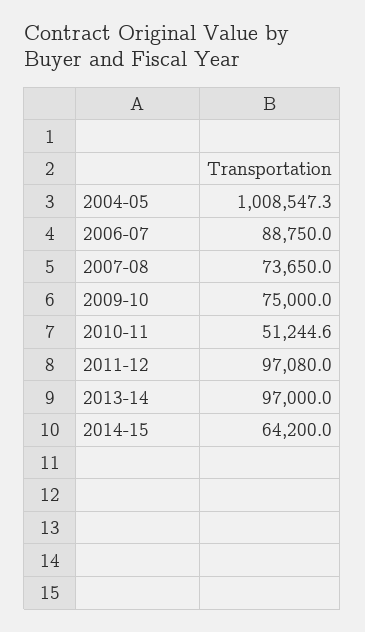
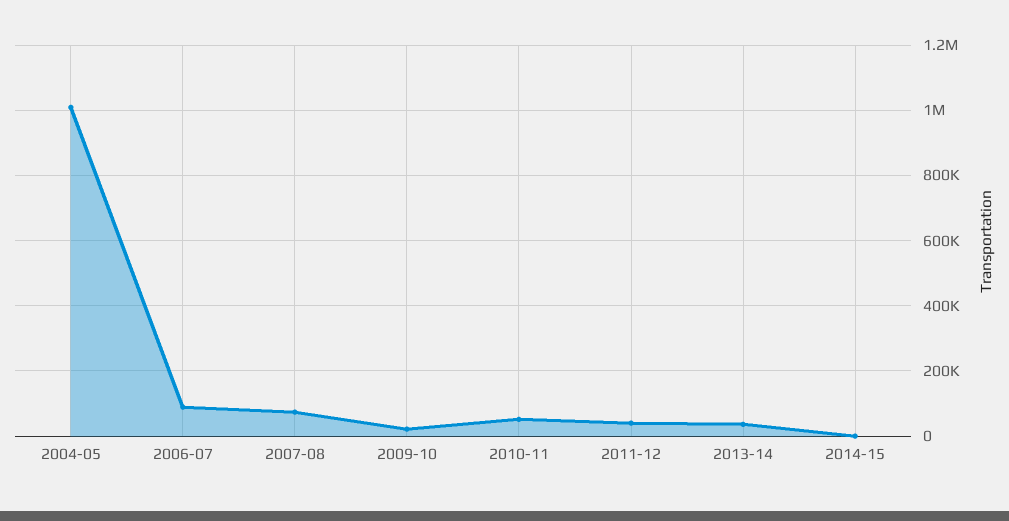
2009-10: 75000 -> 20000
2011-12: 97080 -> 40000
2013-14: 97000 -> 40000
2014-15: 64200 -> 0

